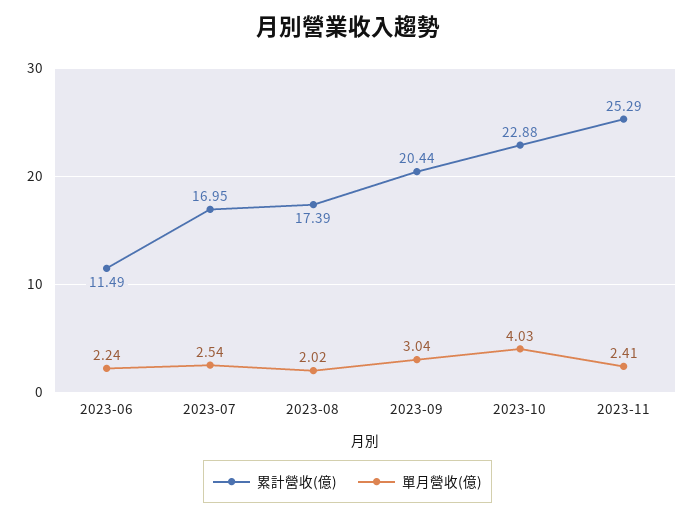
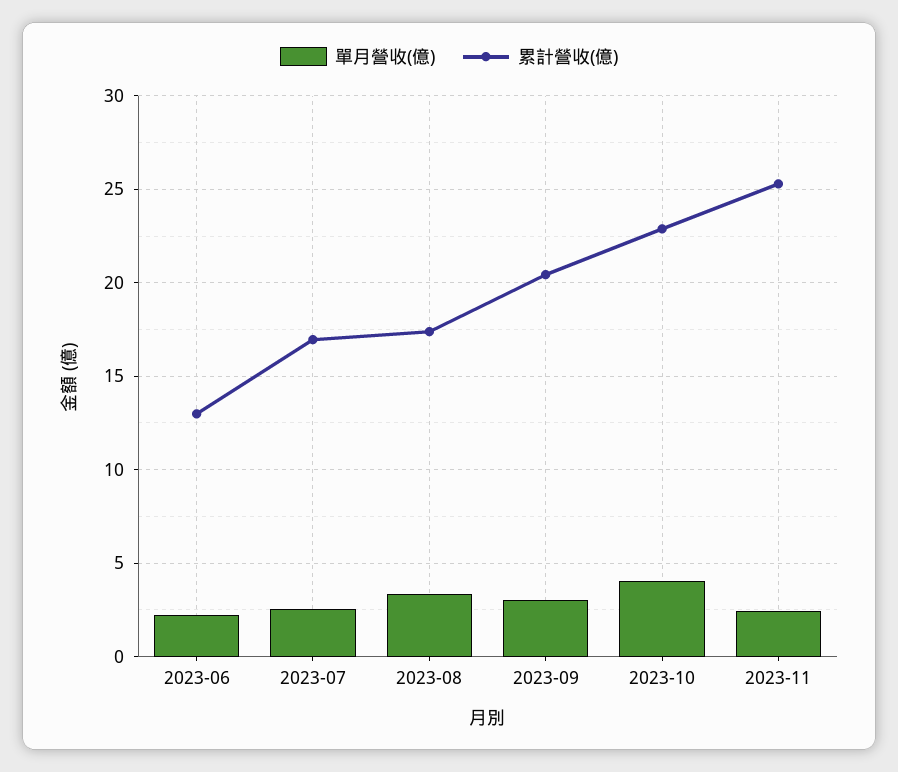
累計營收(億), 2023-06: 11.49 -> 13
單月營收(億), 2023-08: 2.02 -> 3.5

